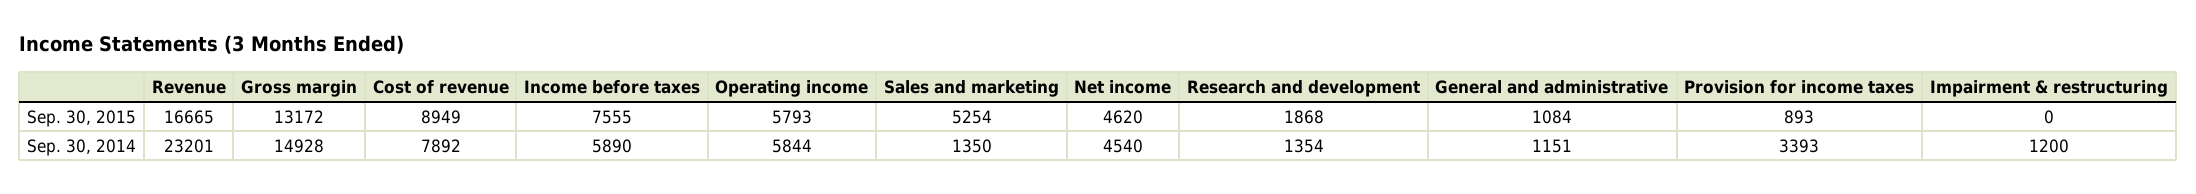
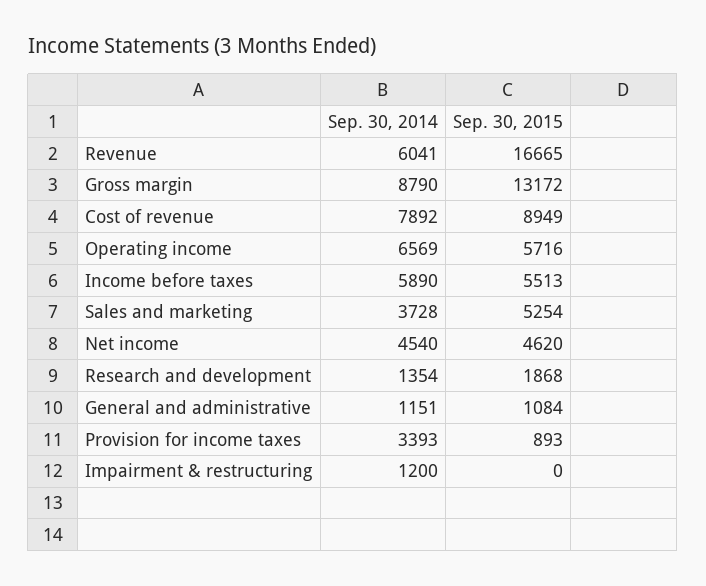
Income before taxes, Sep. 30, 2015: 7555 -> 5513
Operating income, Sep. 30, 2015: 5793 -> 5716
Revenue, Sep. 30, 2014: 23201 -> 6041
Gross margin, Sep. 30, 2014: 14928 -> 8790
Operating income, Sep. 30, 2014: 5844 -> 6569
Sales and marketing, Sep. 30, 2014: 1350 -> 3728

